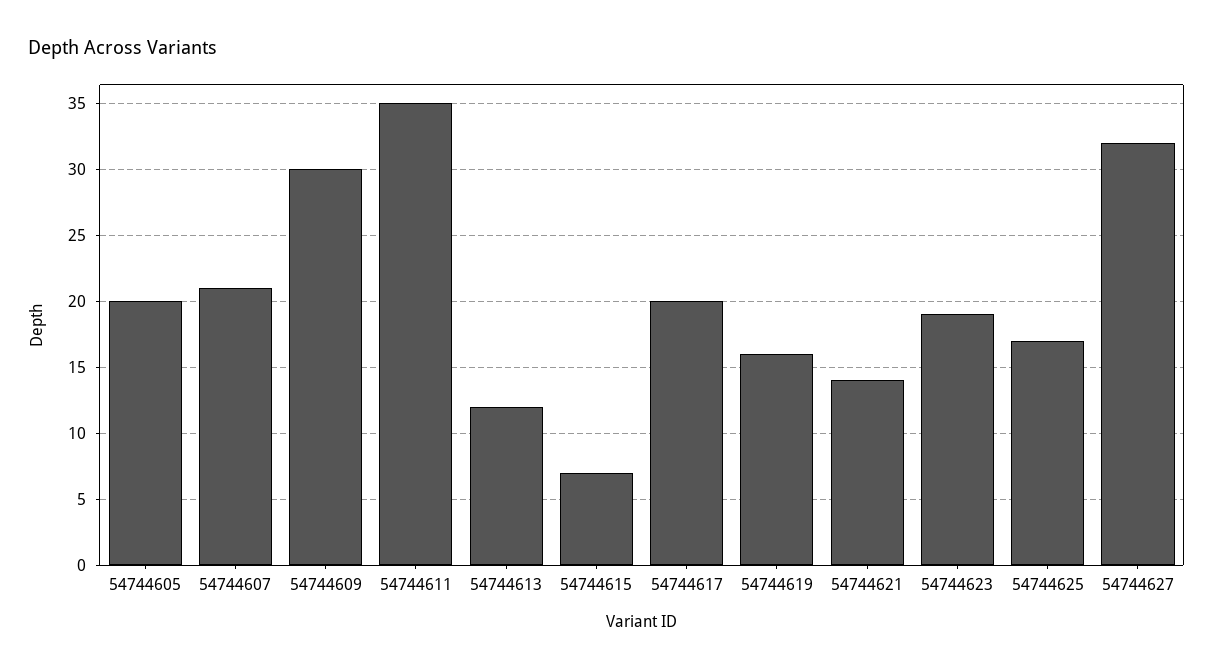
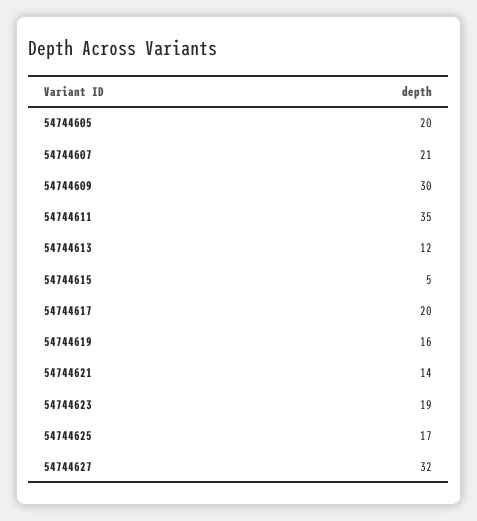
54744615: 7 -> 5

